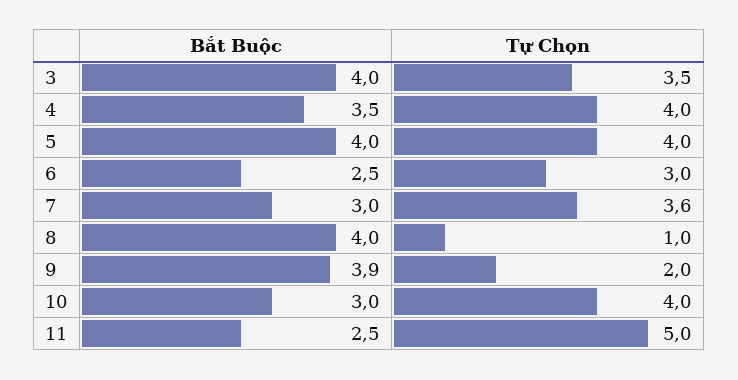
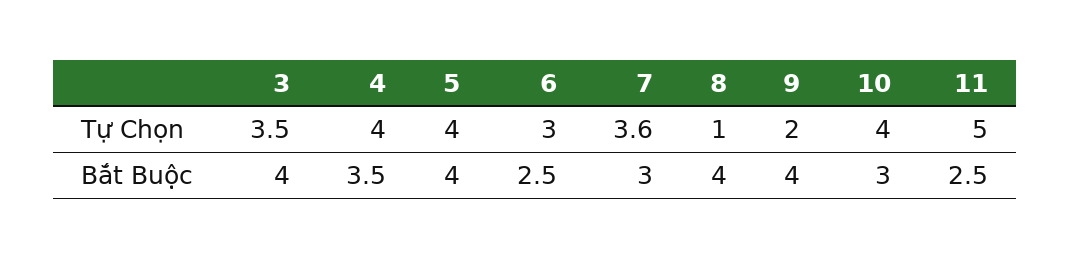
Bắt Buộc, 9: 3.9 -> 4

